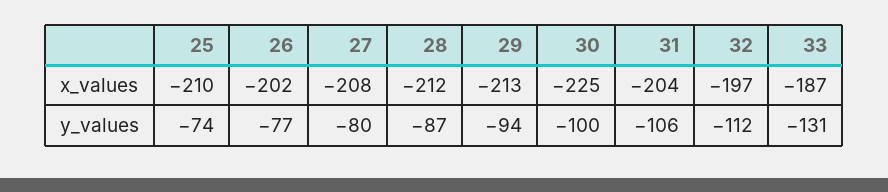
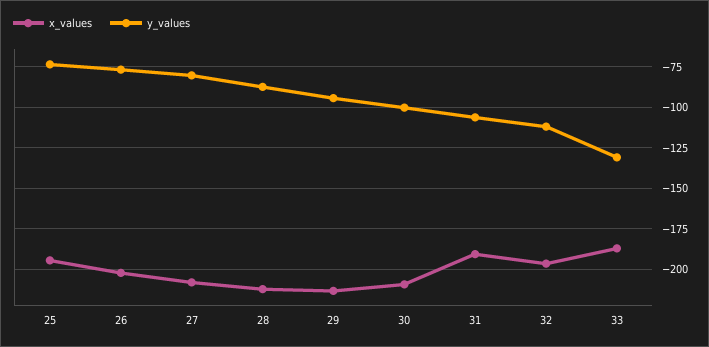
x_values, 25: -210 -> -195
x_values, 30: -225 -> -210
x_values, 31: -204 -> -190

